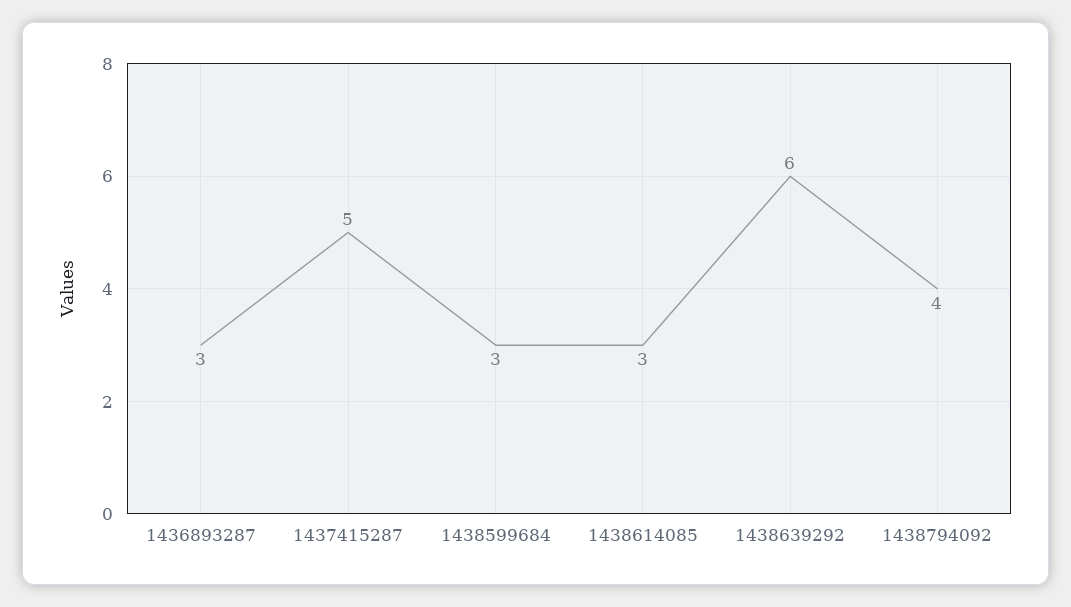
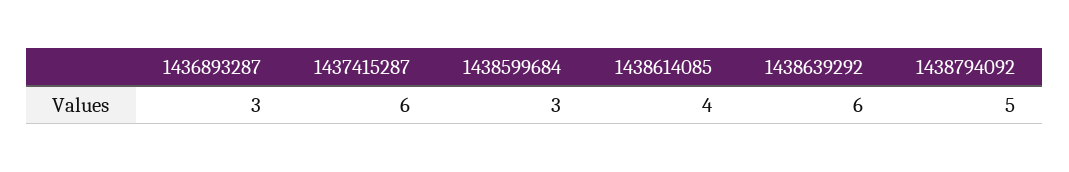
1437415287: 5 -> 6
1438614085: 3 -> 4
1438794092: 4 -> 5

